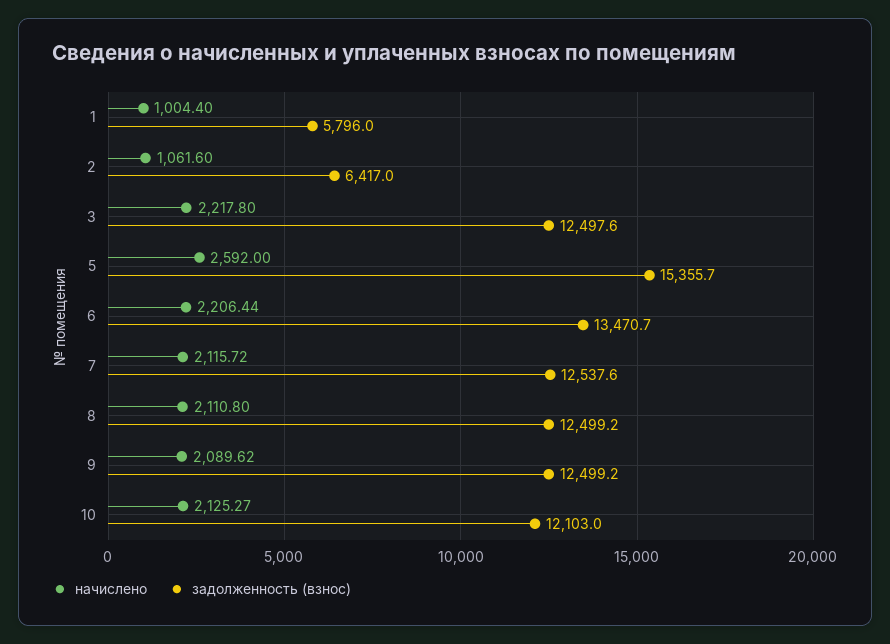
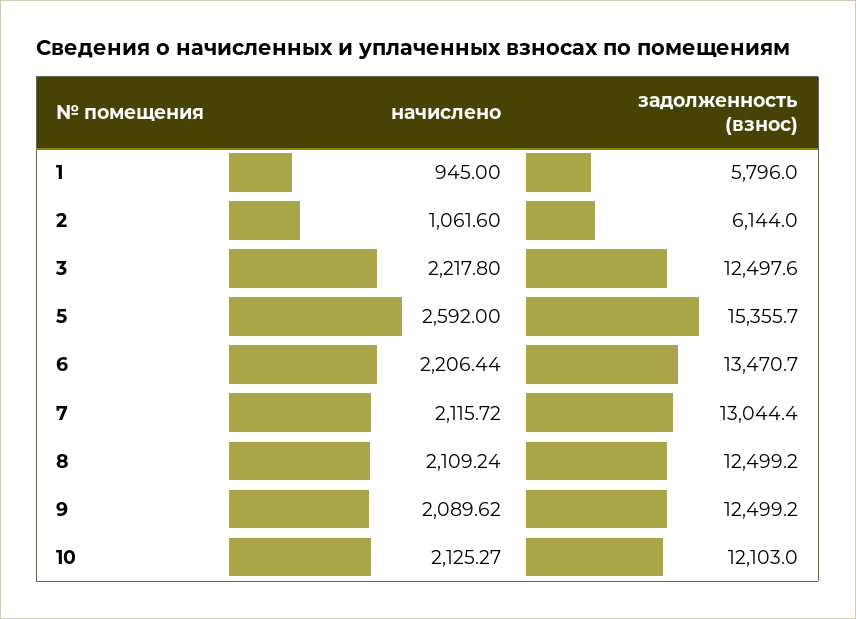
начислено, 1: 1004.4 -> 945
задолженность (взнос), 2: 6417 -> 6144
задолженность (взнос), 7: 12537.6 -> 13044.4
начислено, 8: 2110.8 -> 2109.24

